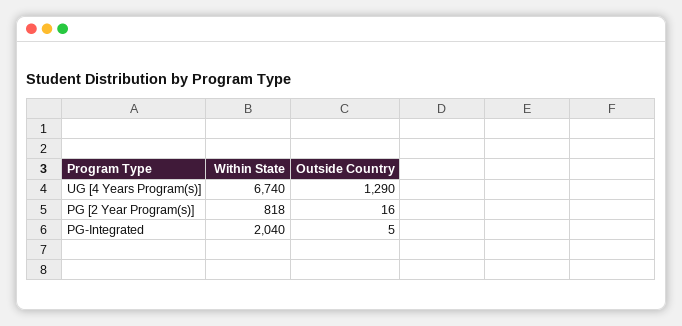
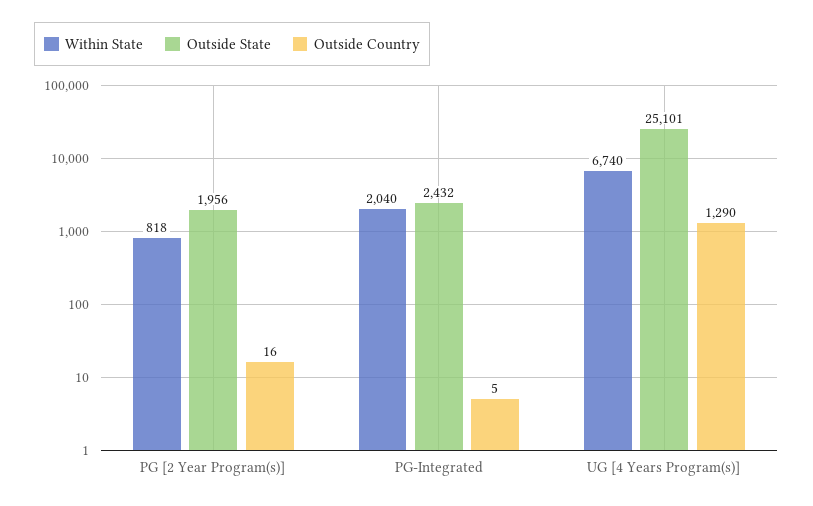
Outside State, PG [2 Year Program(s)]: none -> 1956
Outside State, PG-Integrated: none -> 2432
Outside State, UG [4 Years Program(s)]: none -> 25101

